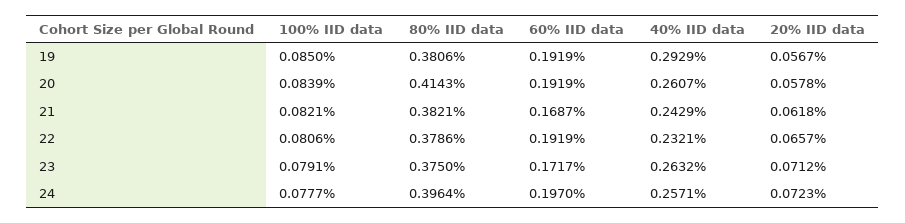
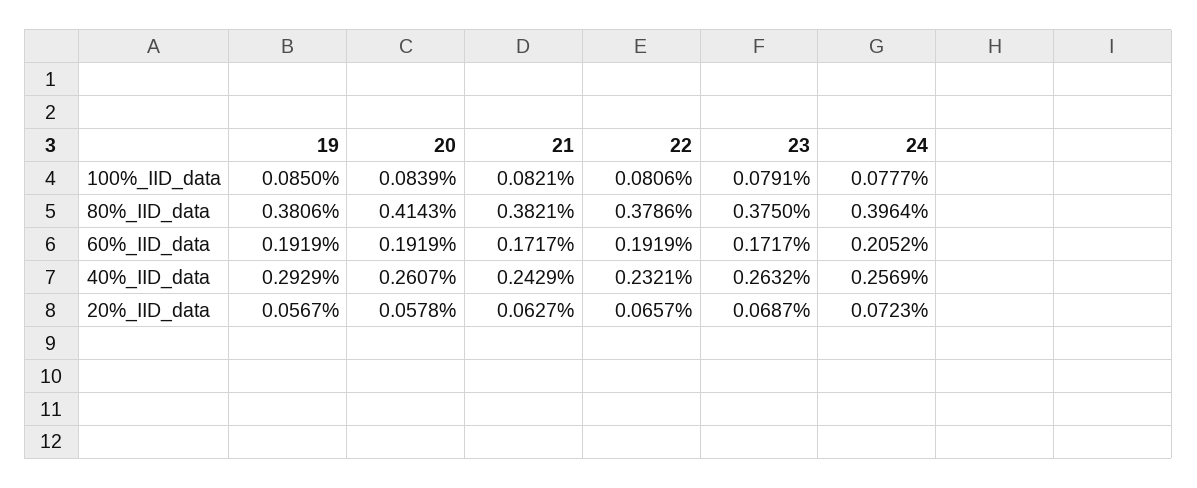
60% IID data, 21: 0.1687 -> 0.1717
20% IID data, 21: 0.0618 -> 0.0627
20% IID data, 23: 0.0712 -> 0.0687
60% IID data, 24: 0.197 -> 0.2052
40% IID data, 24: 0.2571 -> 0.2569

